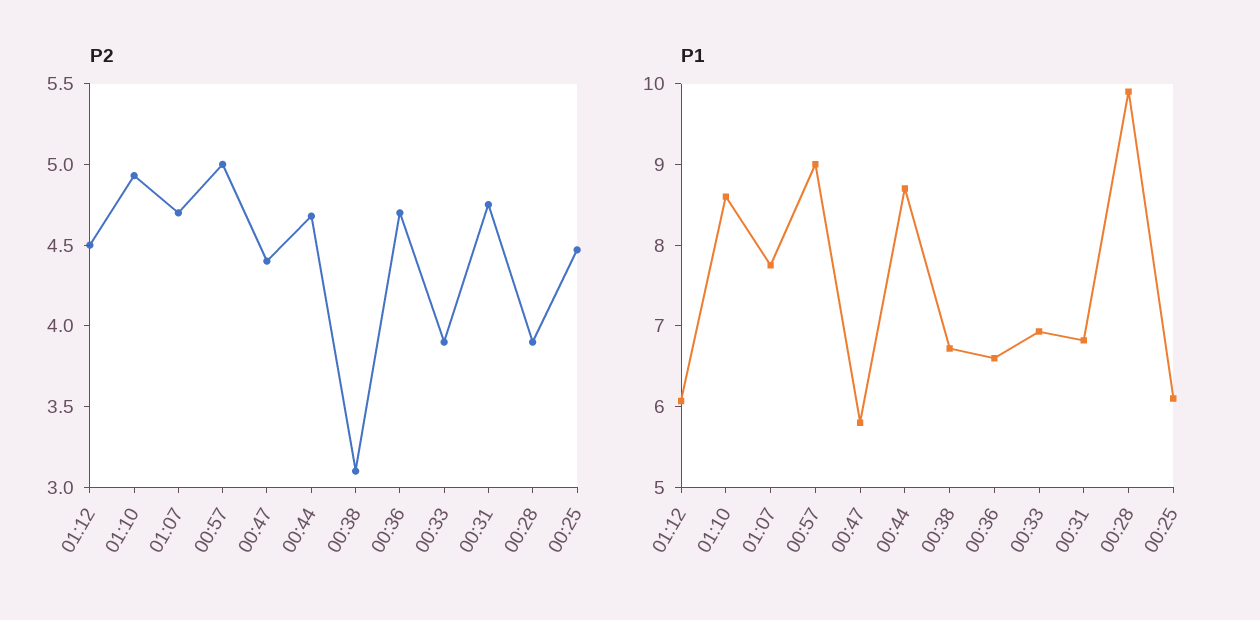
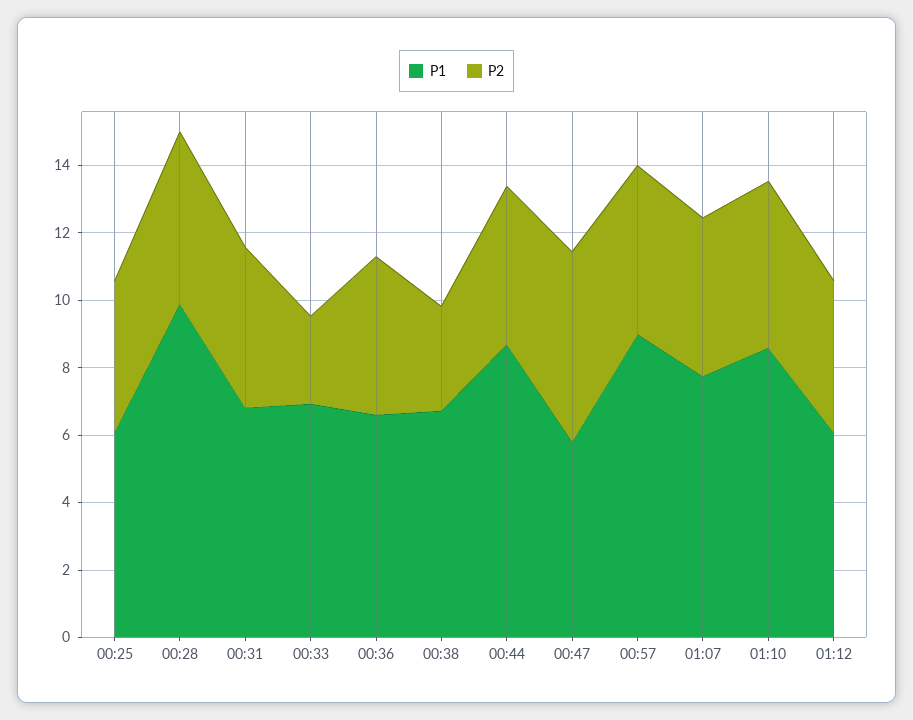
P2, 00:47: 4.4 -> 5.5
P2, 00:33: 3.9 -> 2.5
P2, 00:28: 3.9 -> 5

